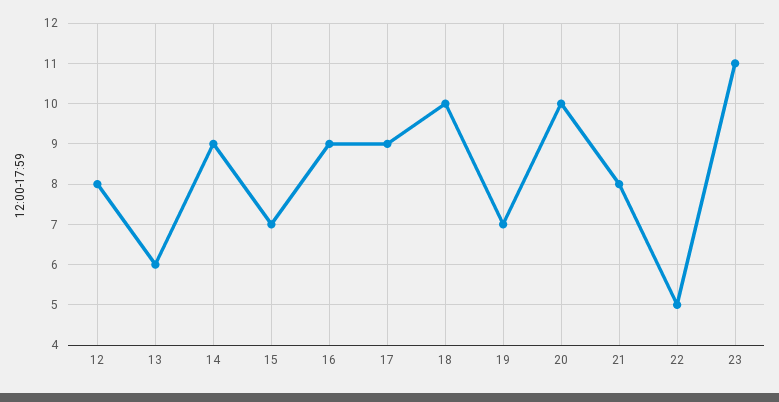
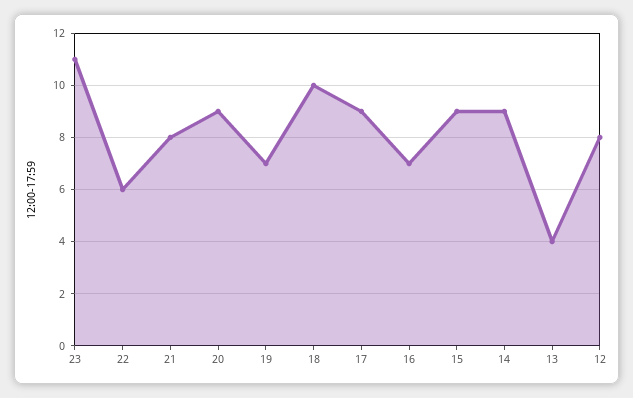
13: 6 -> 4
15: 7 -> 9
16: 9 -> 7
20: 10 -> 9
22: 5 -> 6

